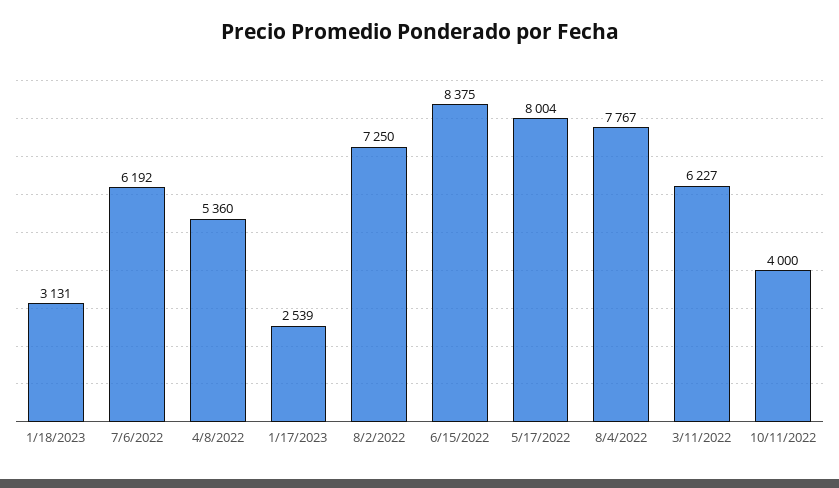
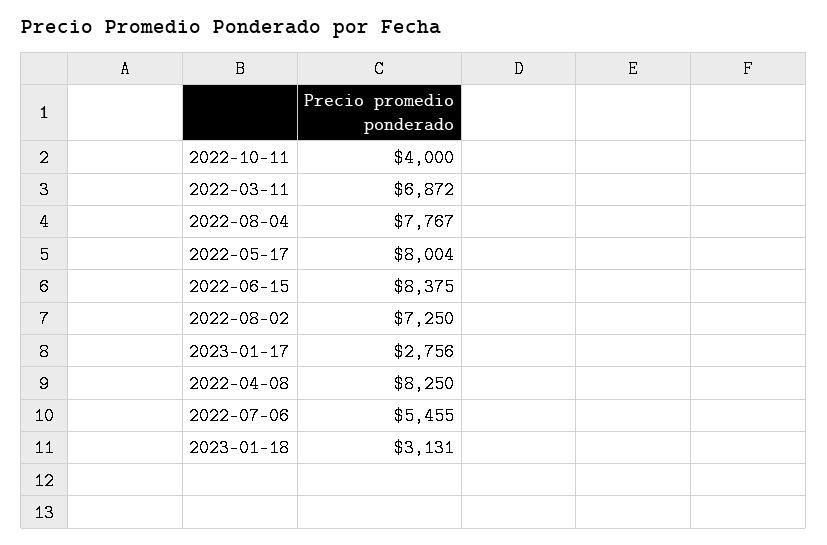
7/6/2022: 6192 -> 5455
4/8/2022: 5360 -> 8250
1/17/2023: 2539 -> 2756
3/11/2022: 6227 -> 6872

